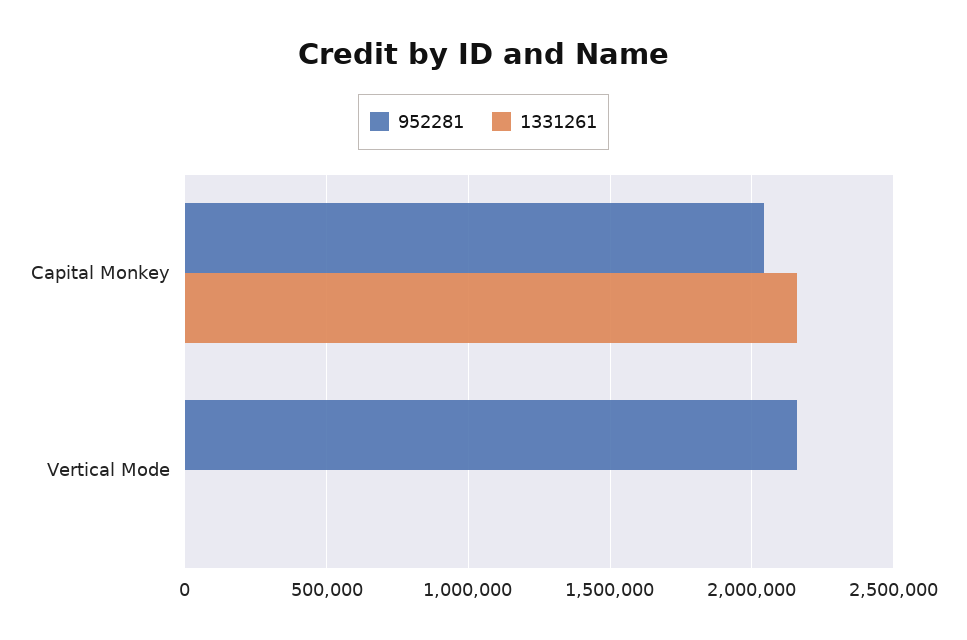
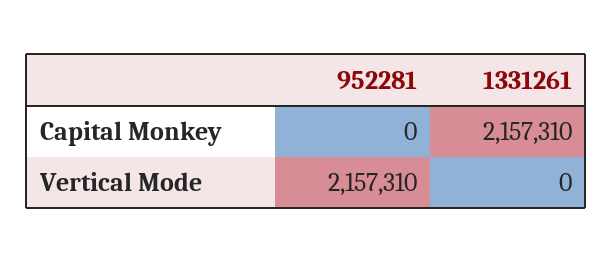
952281, Capital Monkey: 2050000 -> 0

